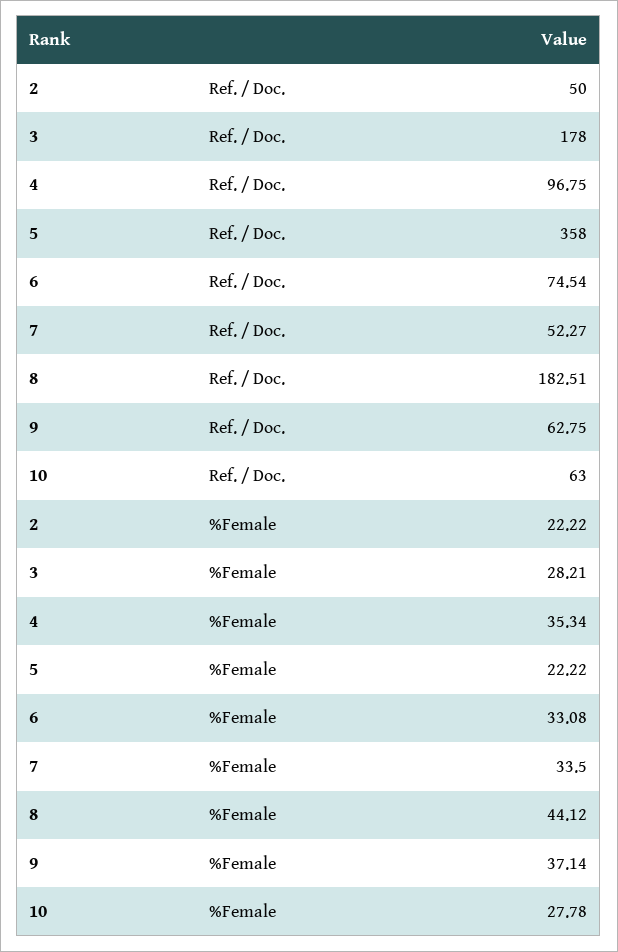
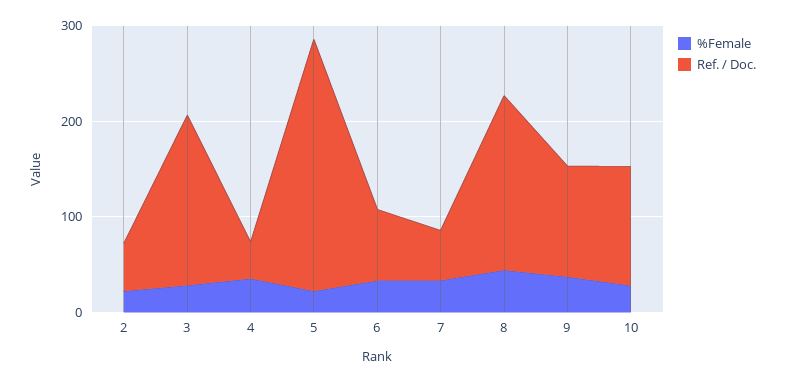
Ref. / Doc., 4: 96.75 -> 40
Ref. / Doc., 5: 358 -> 260
Ref. / Doc., 9: 62.75 -> 120
Ref. / Doc., 10: 63 -> 120

